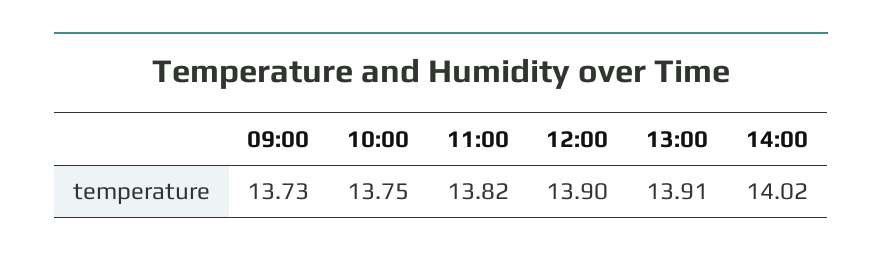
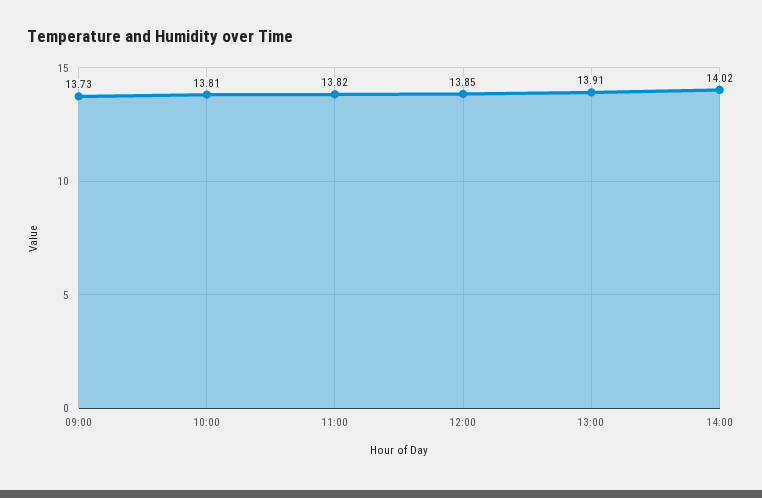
10:00: 13.75 -> 13.81
12:00: 13.9 -> 13.85

